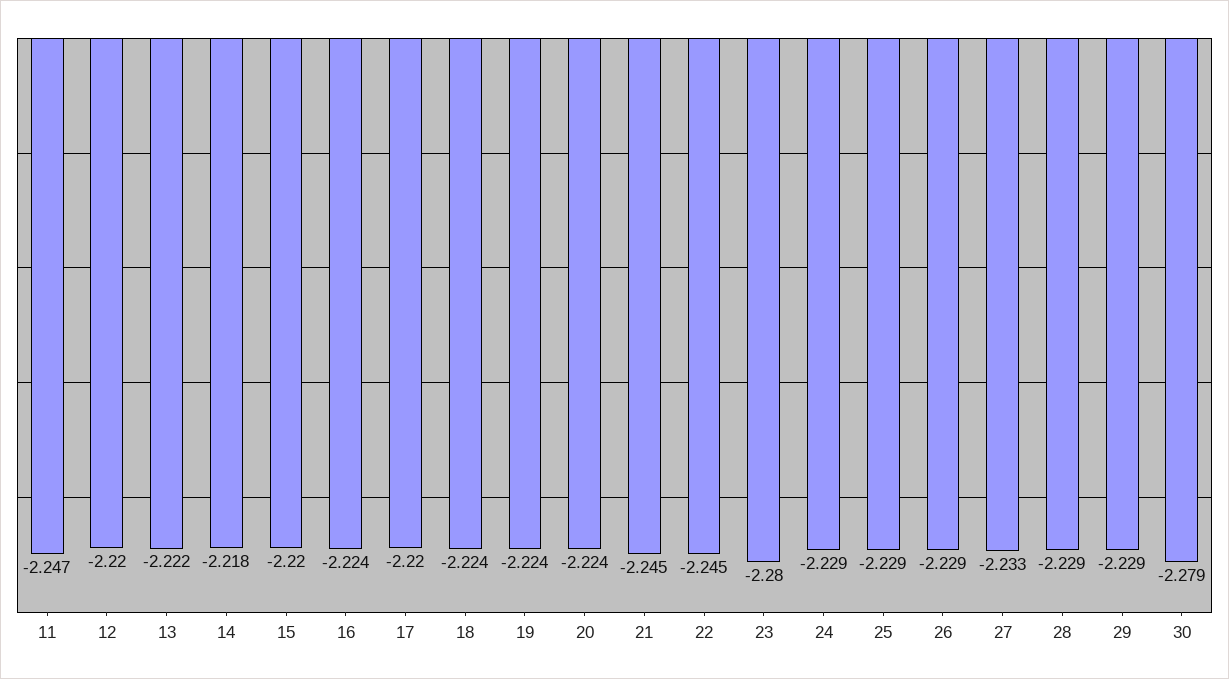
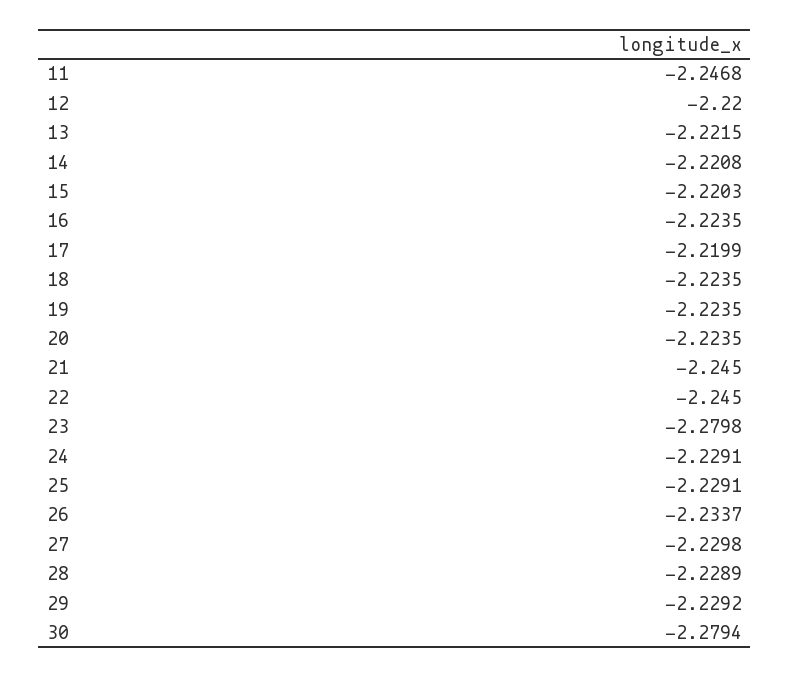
14: -2.218 -> -2.2208
26: -2.229 -> -2.2337
27: -2.233 -> -2.2298

